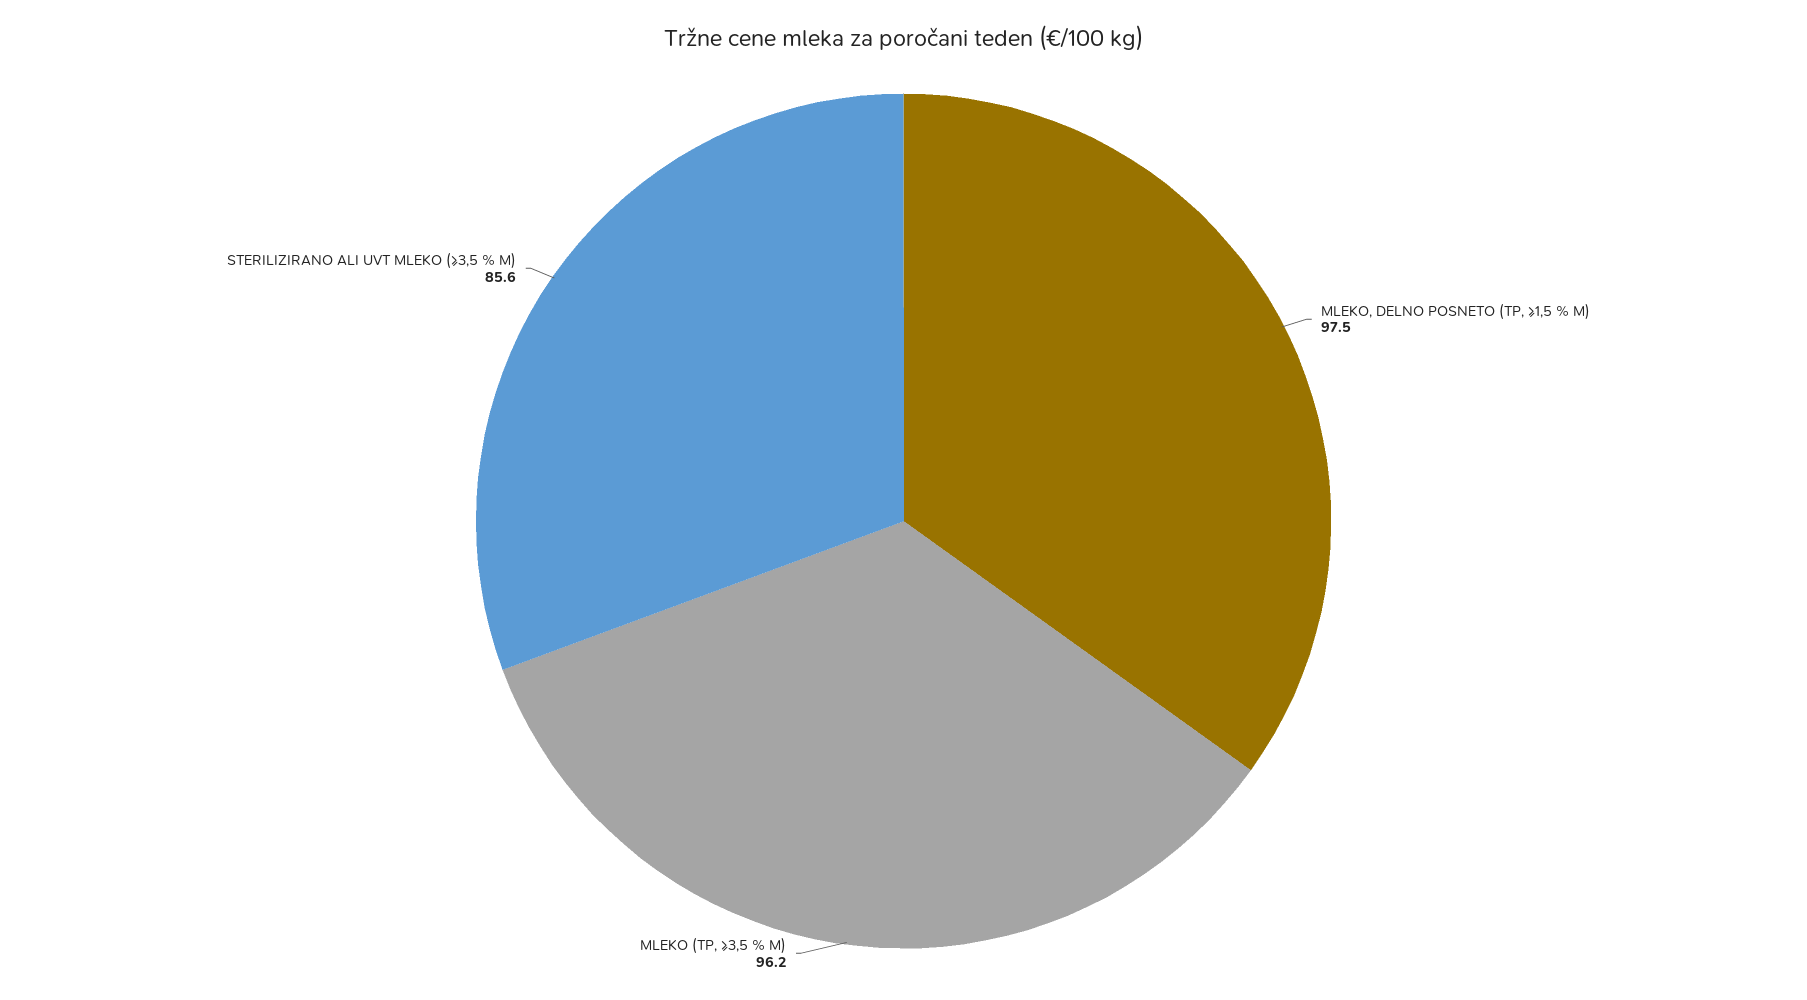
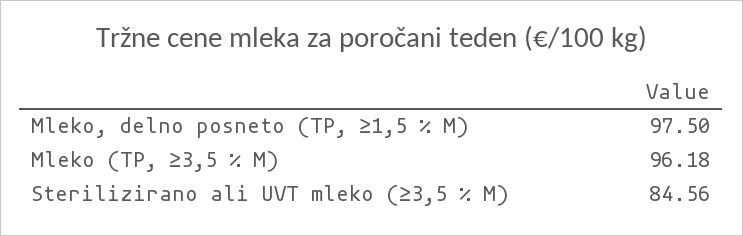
STERILIZIRANO ALI UVT MLEKO (≥3,5 % M): 85.6 -> 84.56

